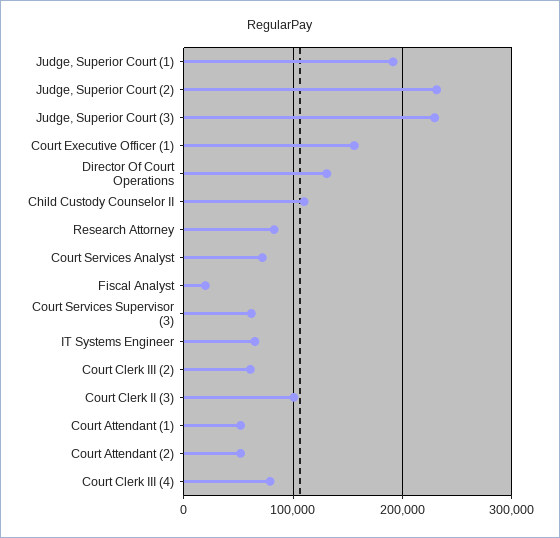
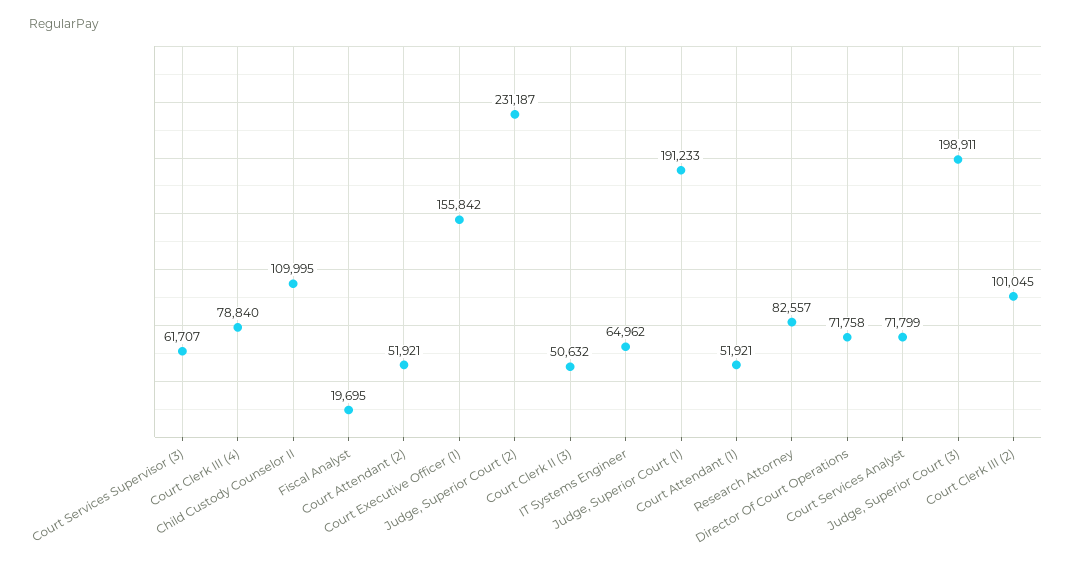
Judge, Superior Court (3): 230000 -> 198911
Director Of Court Operations: 130000 -> 71758
Court Clerk III (2): 60000 -> 101045
Court Clerk II (3): 100000 -> 50632

